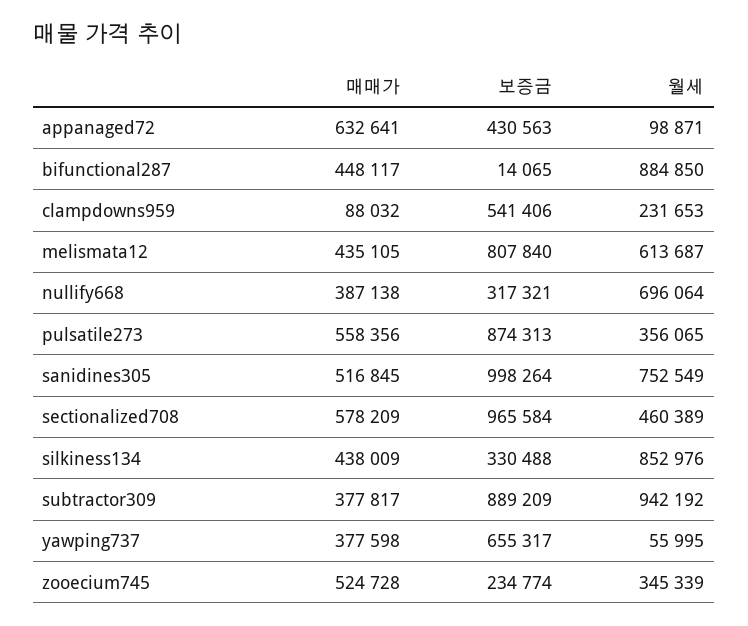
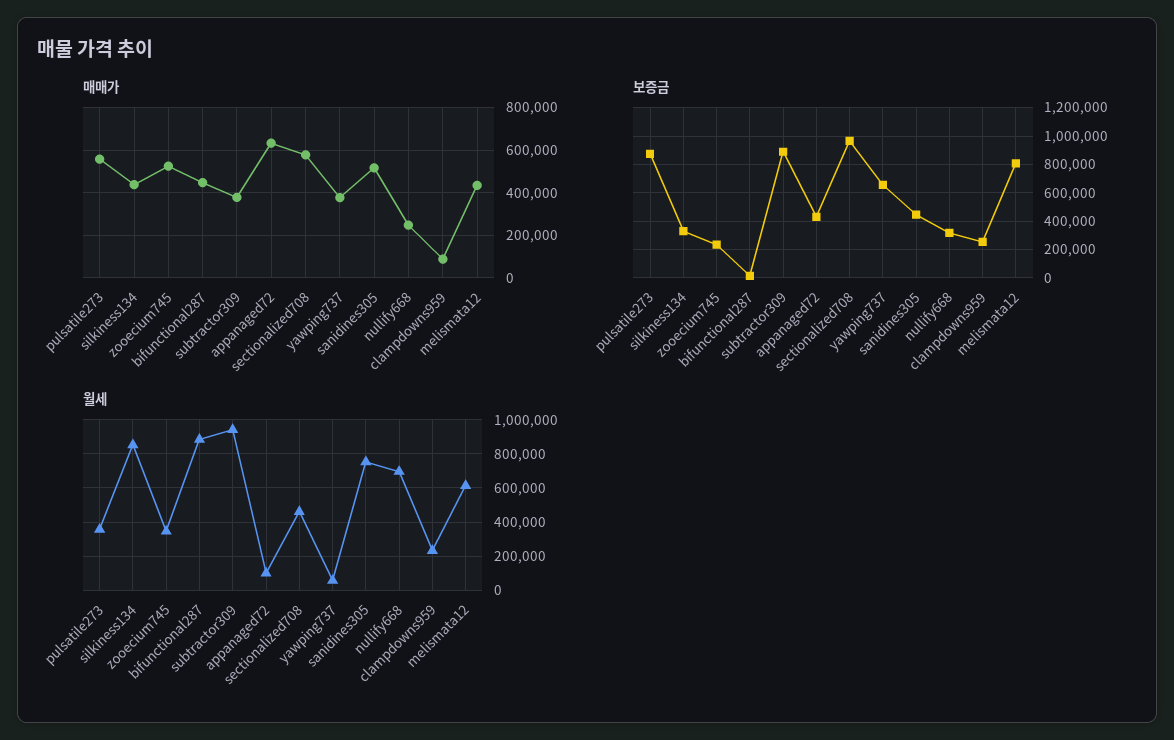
보증금, clampdowns959: 541406 -> 250000
매매가, nullify668: 387138 -> 250000
보증금, sanidines305: 998264 -> 450000

